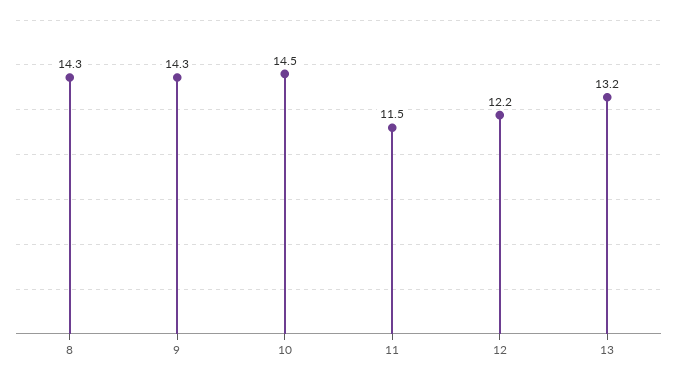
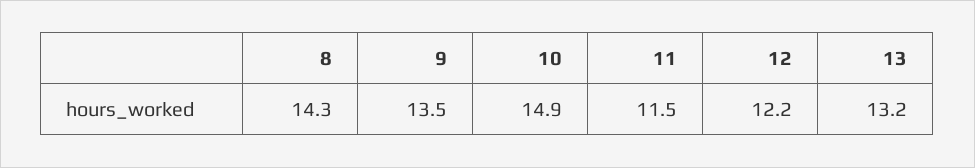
9: 14.3 -> 13.5
10: 14.5 -> 14.9

